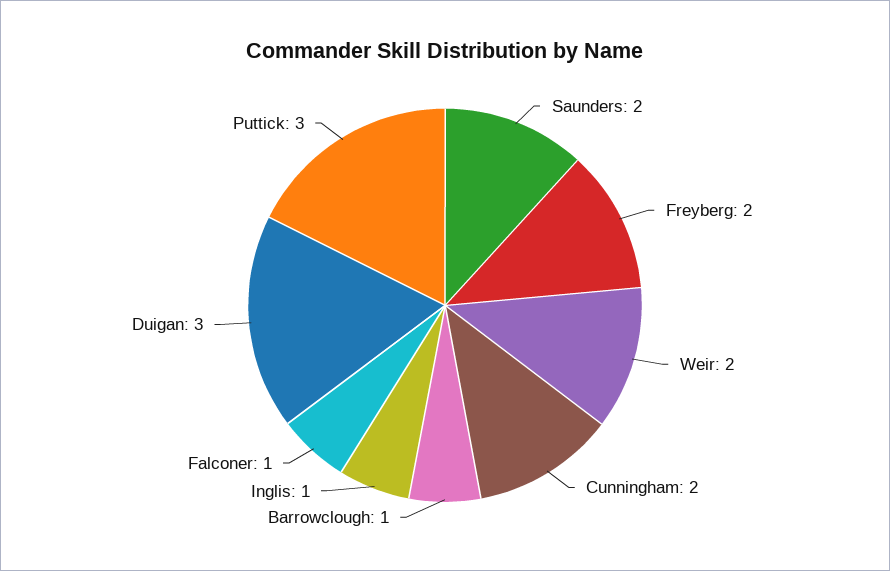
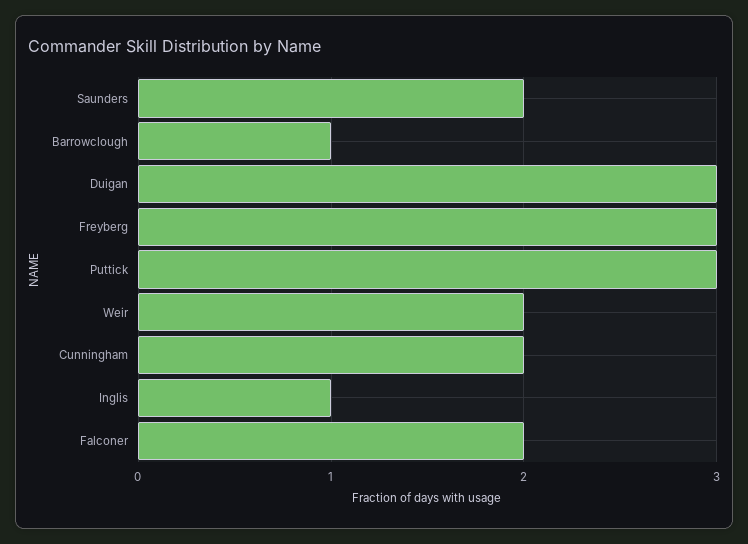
Freyberg: 2 -> 3
Falconer: 1 -> 2

